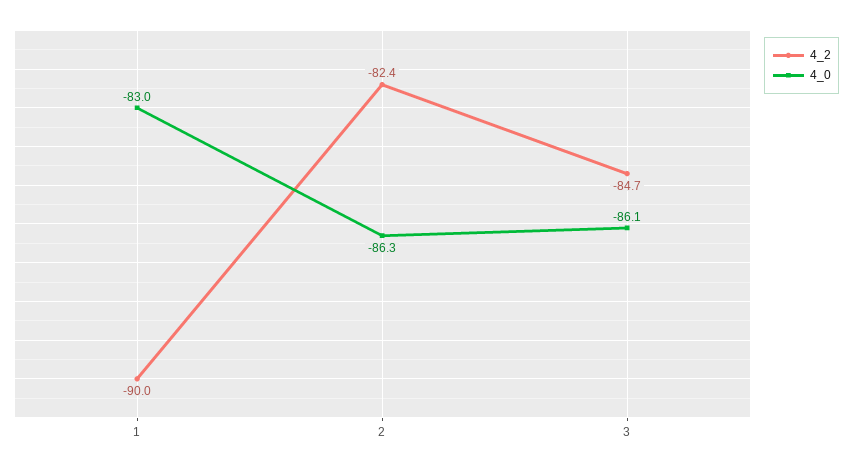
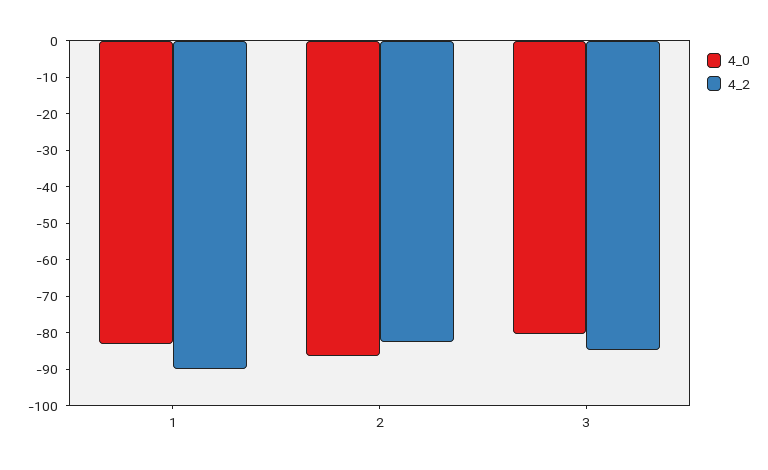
4_0, 3: -86.1 -> -80

